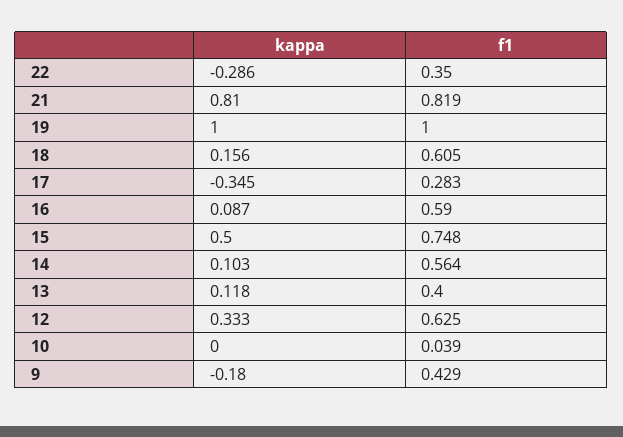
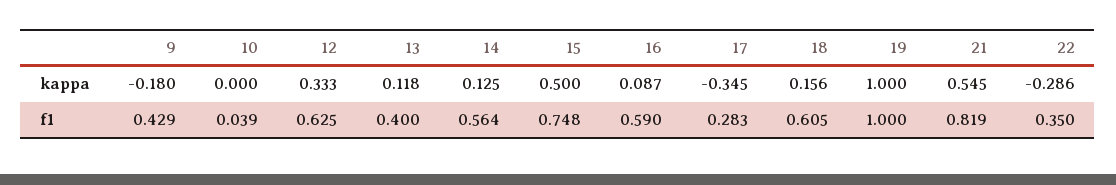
kappa, 21: 0.81 -> 0.545
kappa, 14: 0.103 -> 0.125

